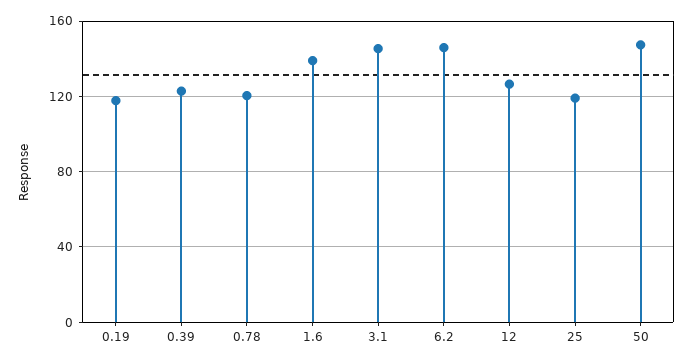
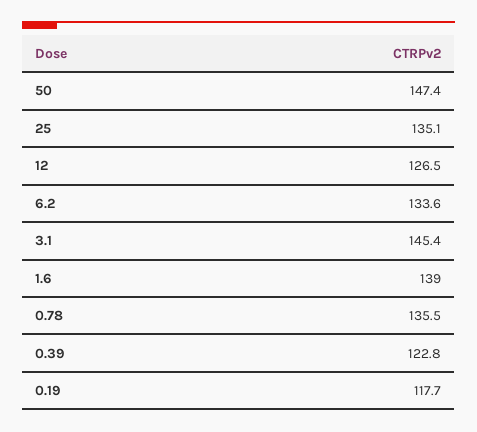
0.78: 120 -> 135.5
6.2: 145 -> 133.6
25: 120 -> 135.1

